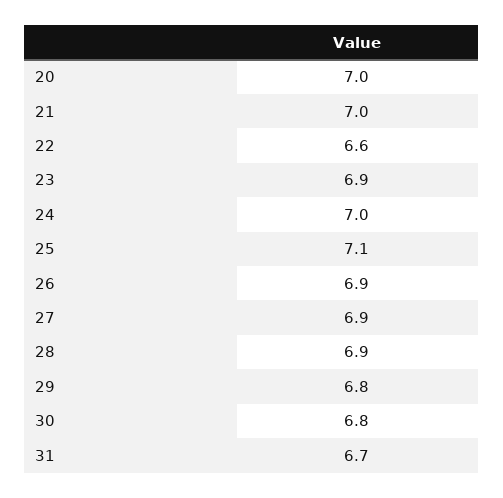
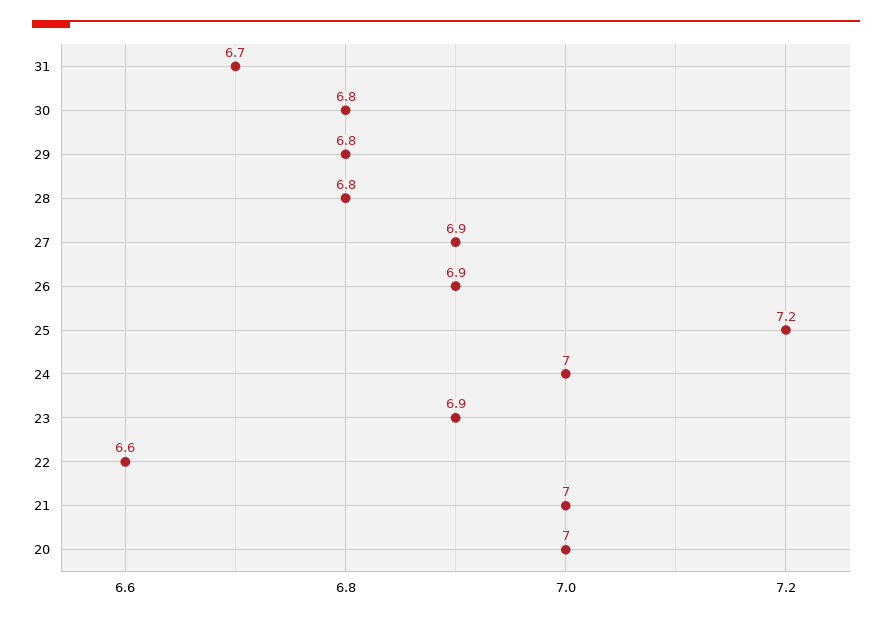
25: 7.1 -> 7.2
28: 6.9 -> 6.8

